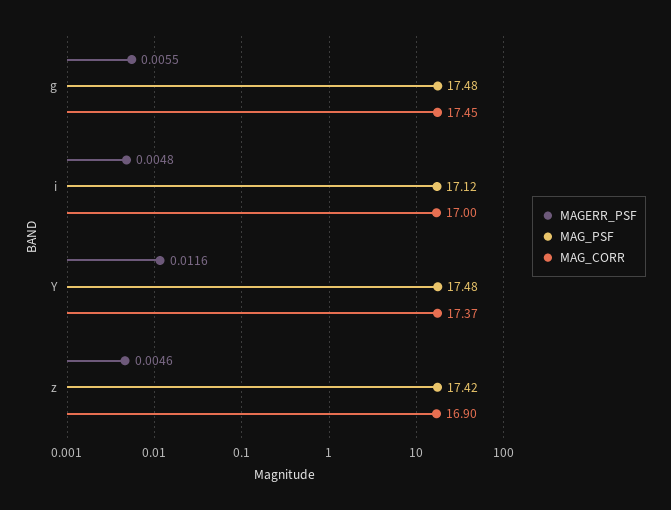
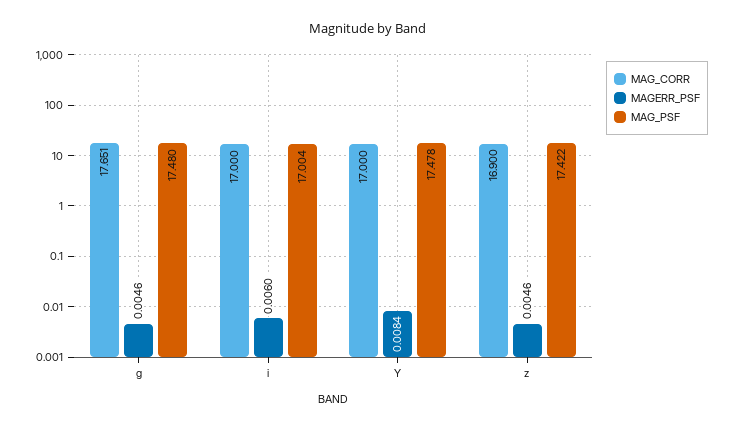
MAGERR_PSF, g: 0.0055 -> 0.0046
MAG_CORR, g: 17.45 -> 17.651
MAGERR_PSF, i: 0.0048 -> 0.006
MAG_PSF, i: 17.12 -> 17.004
MAGERR_PSF, Y: 0.0116 -> 0.0084
MAG_CORR, Y: 17.37 -> 17

